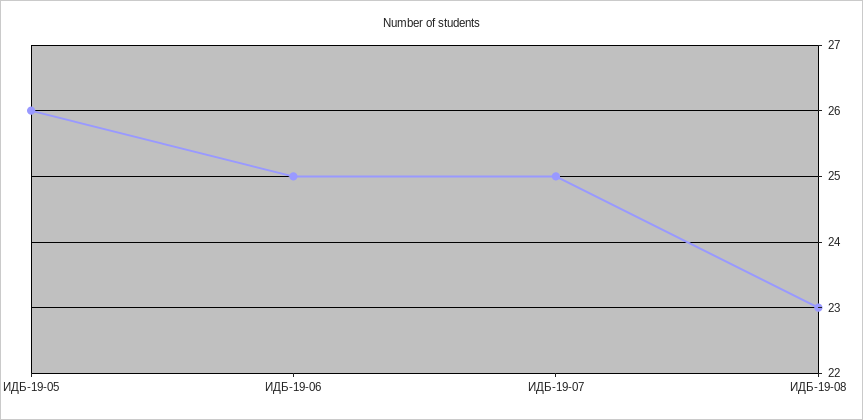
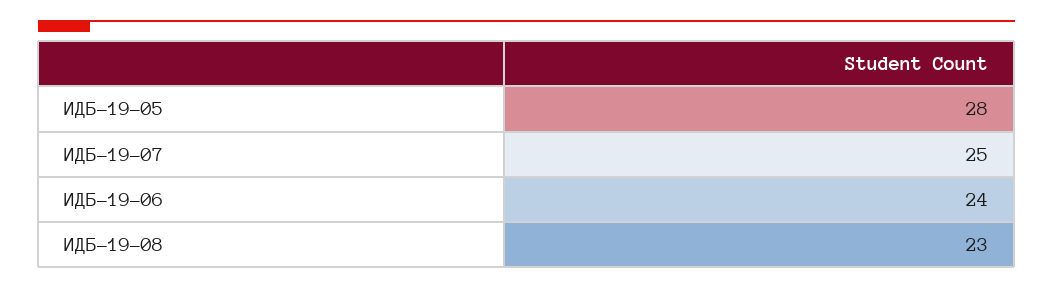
ИДБ-19-05: 26 -> 28
ИДБ-19-06: 25 -> 24

